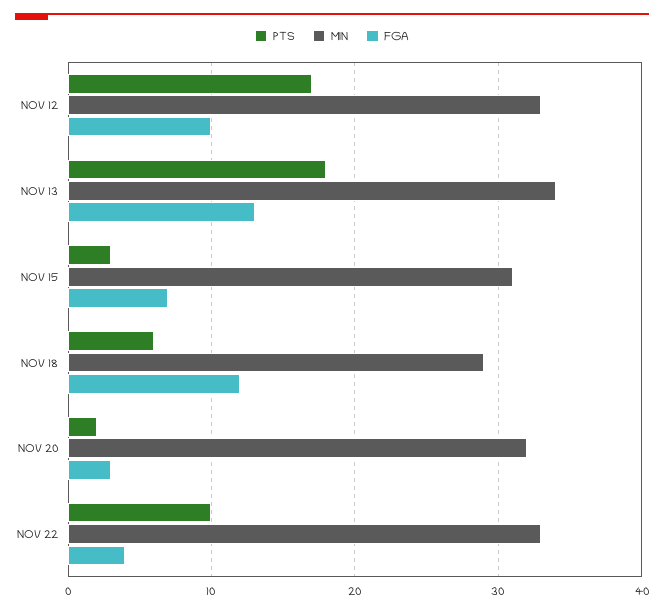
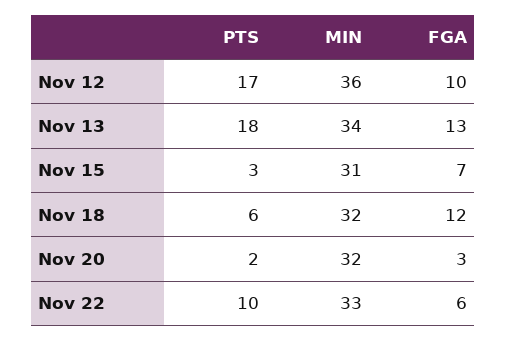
MIN, NOV 12: 33 -> 36
MIN, NOV 18: 29 -> 32
FGA, NOV 22: 4 -> 6

